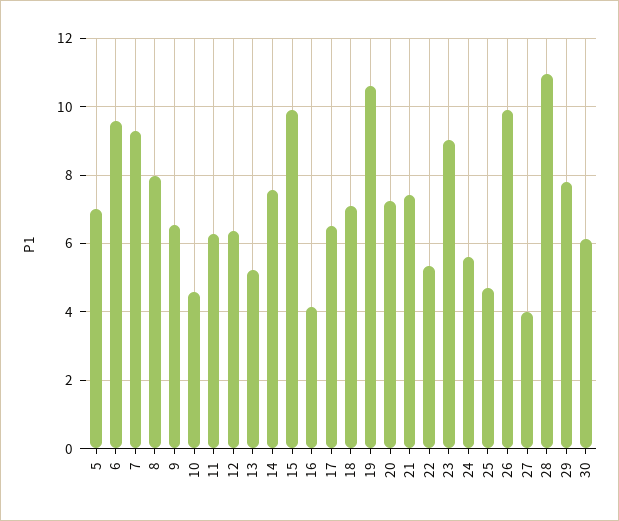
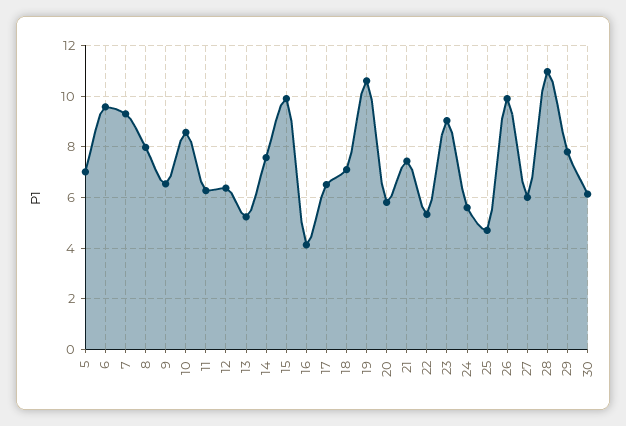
10: 4.6 -> 8.5
20: 7.2 -> 5.75
27: 4 -> 6

